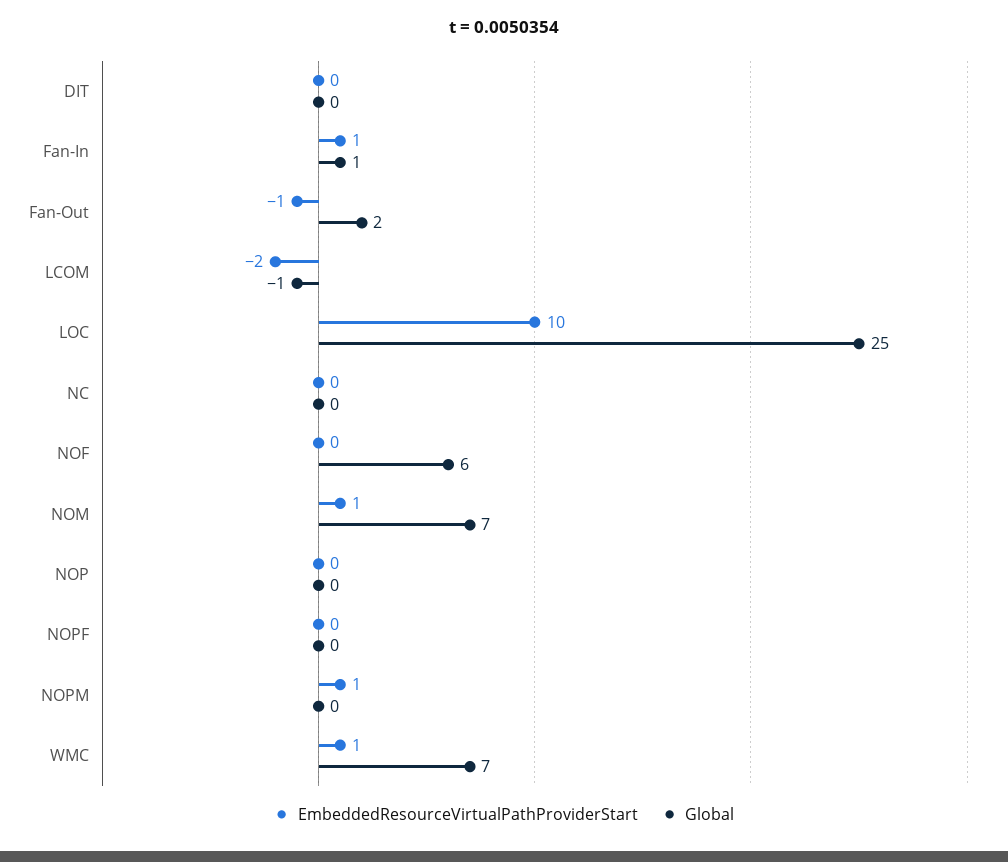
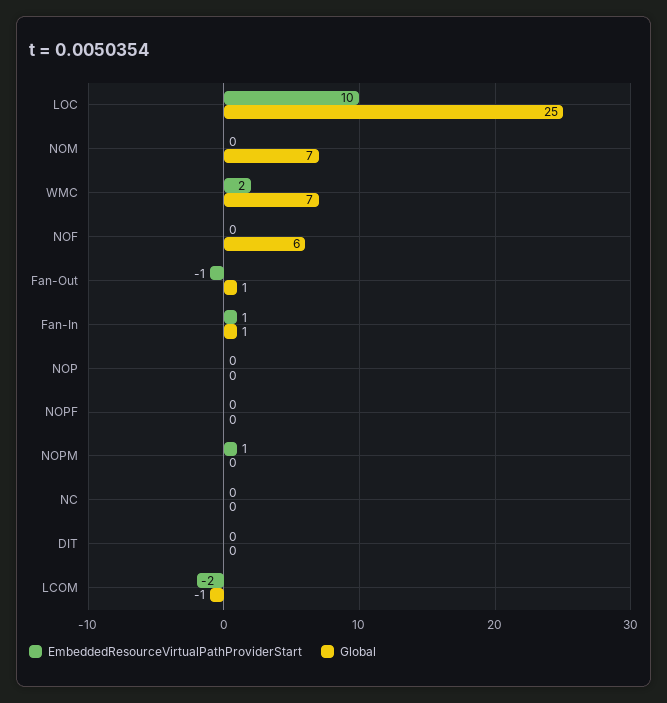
Global, Fan-Out: 2 -> 1
EmbeddedResourceVirtualPathProviderStart, NOM: 1 -> 0
EmbeddedResourceVirtualPathProviderStart, WMC: 1 -> 2

